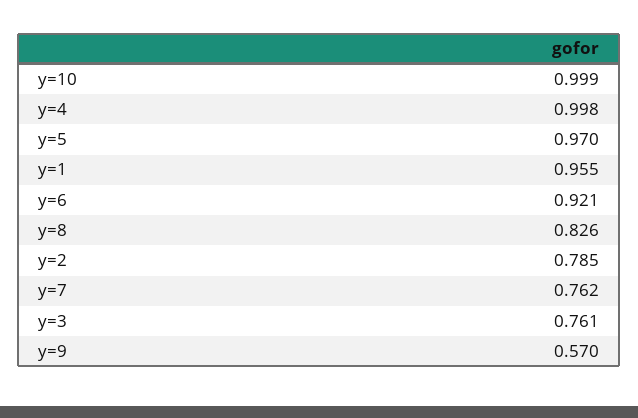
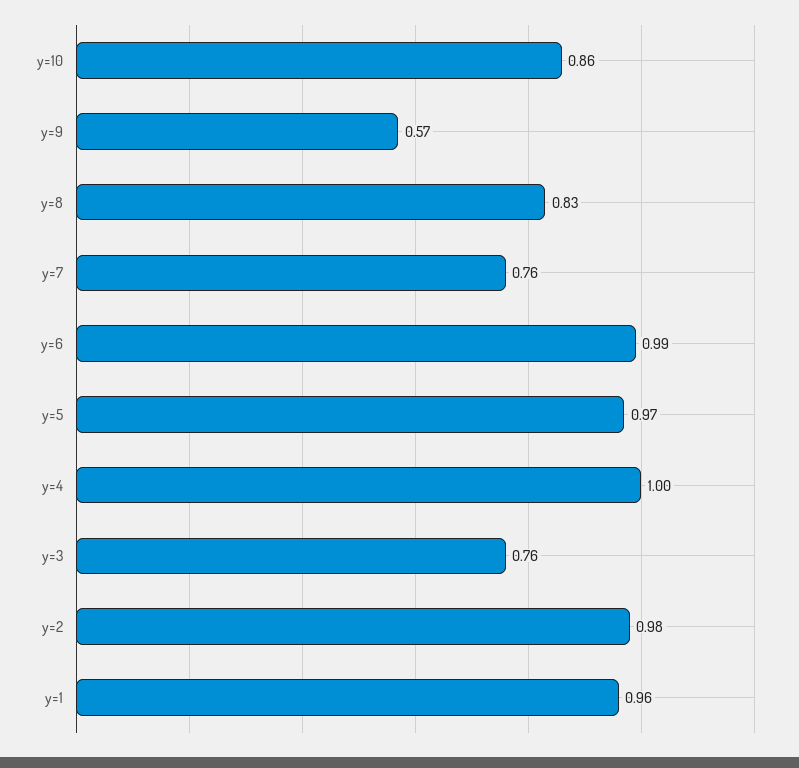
y=10: 0.999 -> 0.86
y=6: 0.921 -> 0.99
y=2: 0.785 -> 0.98

